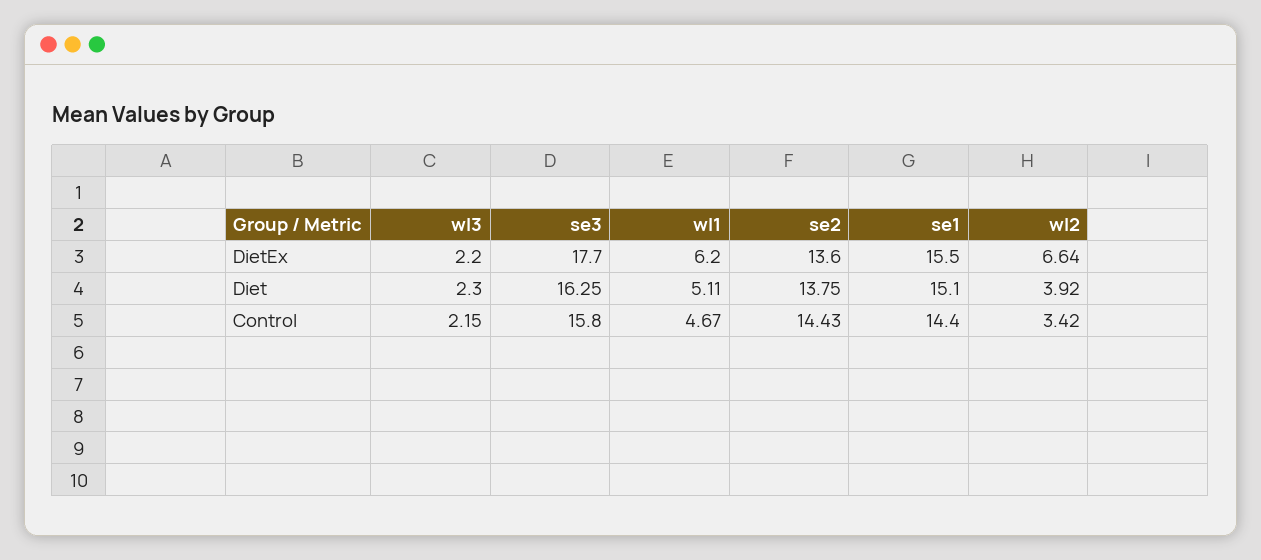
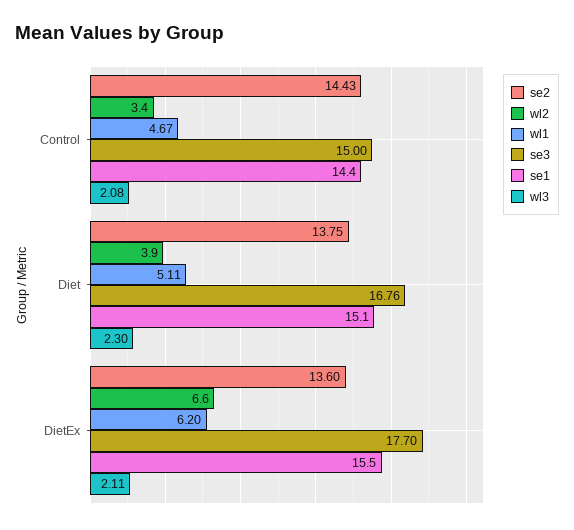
wl3, DietEx: 2.2 -> 2.11
se3, Diet: 16.25 -> 16.76
wl3, Control: 2.15 -> 2.08
se3, Control: 15.8 -> 15

